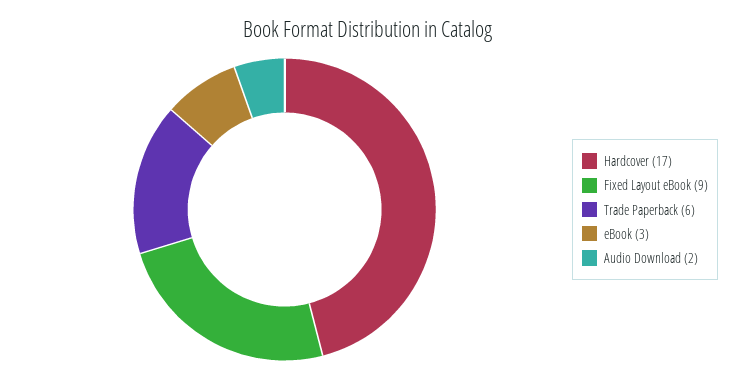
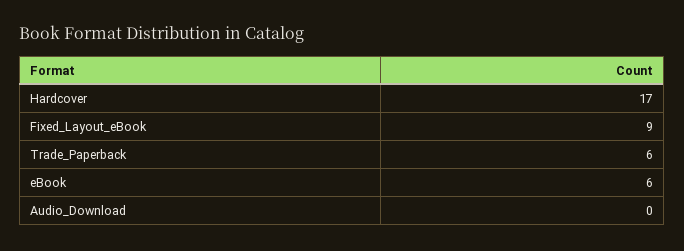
eBook: 3 -> 6
Audio Download: 2 -> 0

